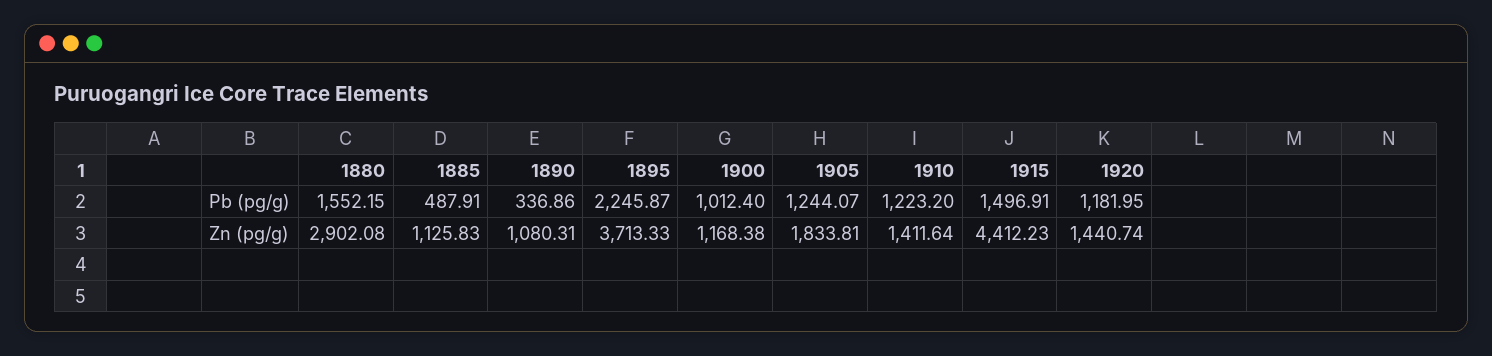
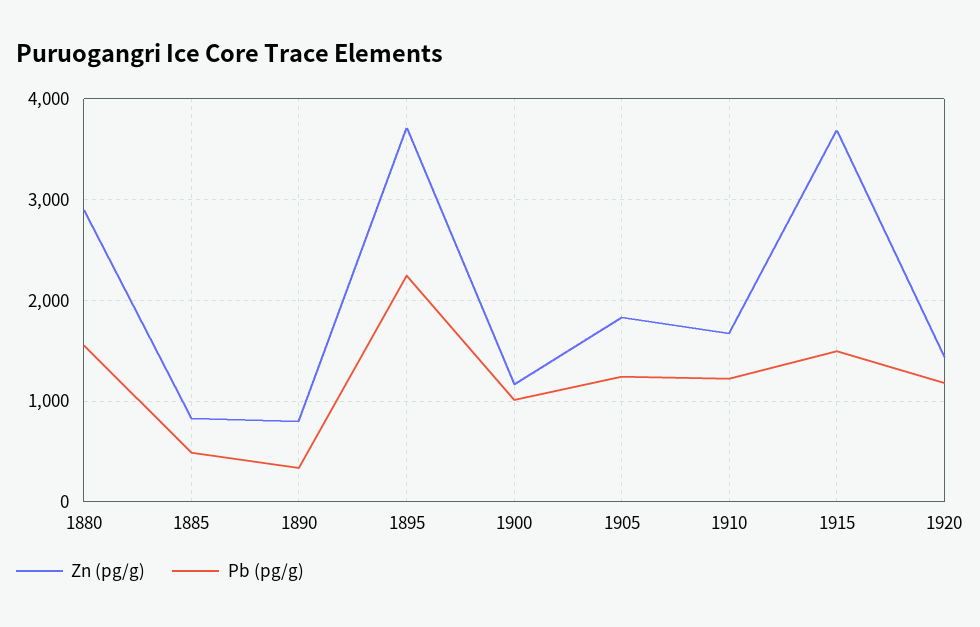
Zn (pg/g), 1885: 1125.83 -> 800
Zn (pg/g), 1890: 1080.31 -> 800
Zn (pg/g), 1910: 1411.64 -> 1700
Zn (pg/g), 1915: 4412.23 -> 3700

